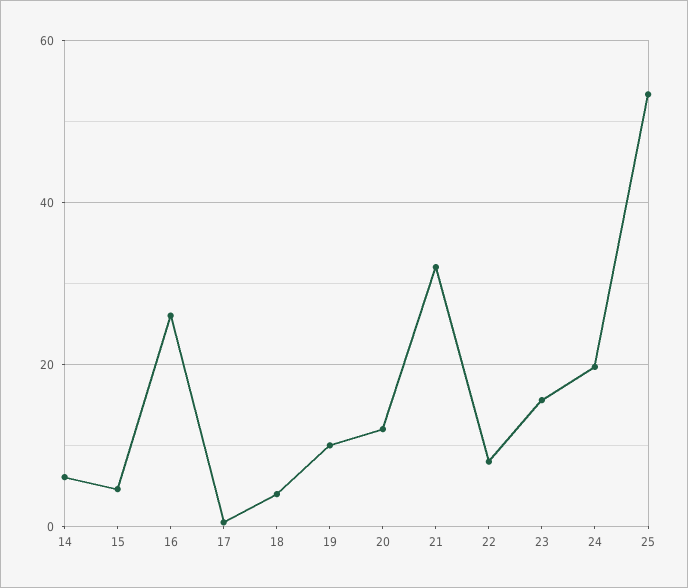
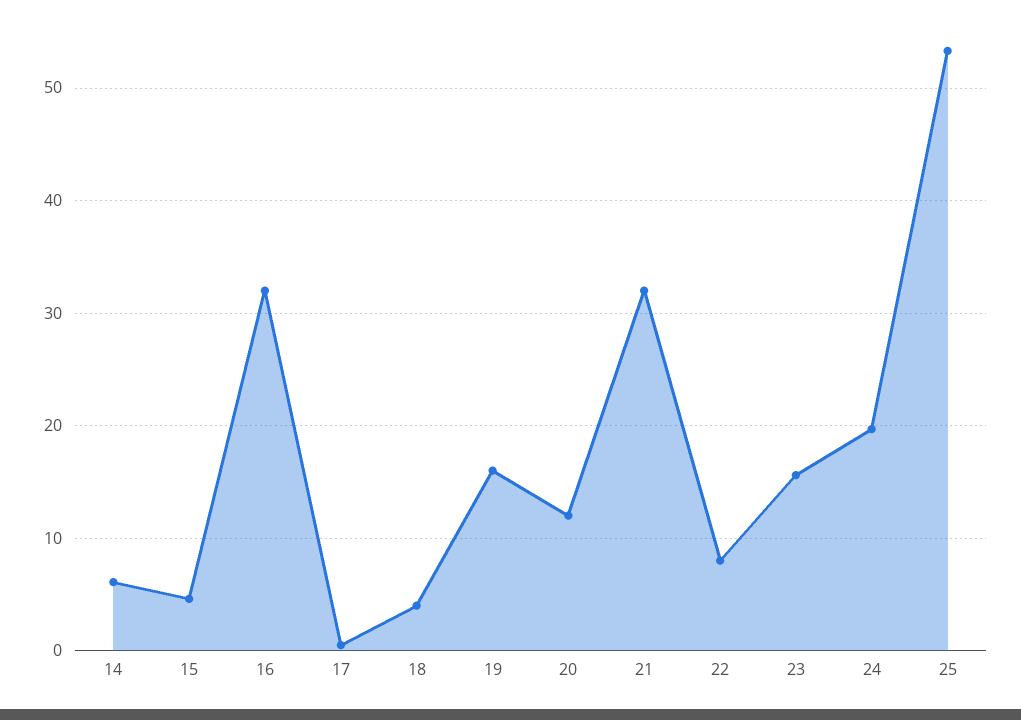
16: 26 -> 32
19: 10 -> 16

